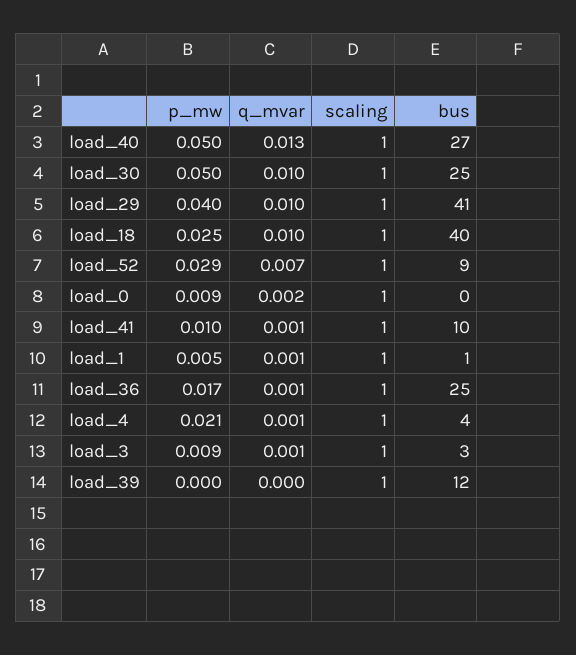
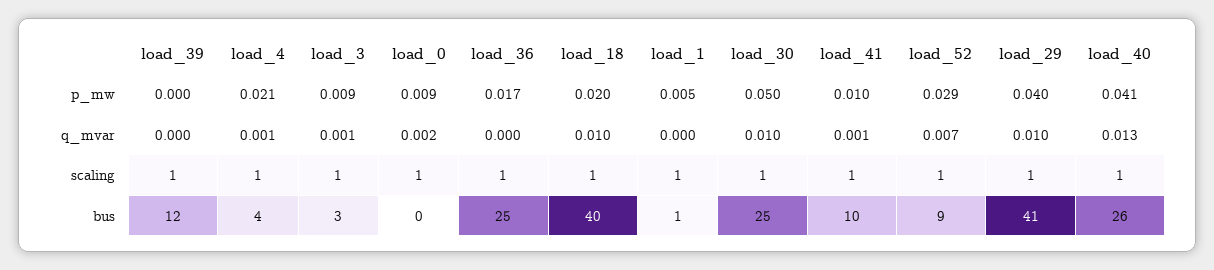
p_mw, load_40: 0.05 -> 0.041
bus, load_40: 27 -> 26
p_mw, load_18: 0.025 -> 0.02
q_mvar, load_1: 0.001 -> 0
q_mvar, load_36: 0.001 -> 0

